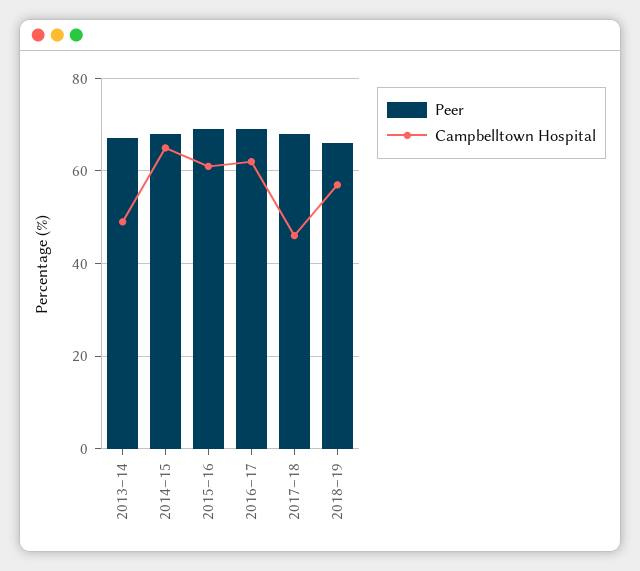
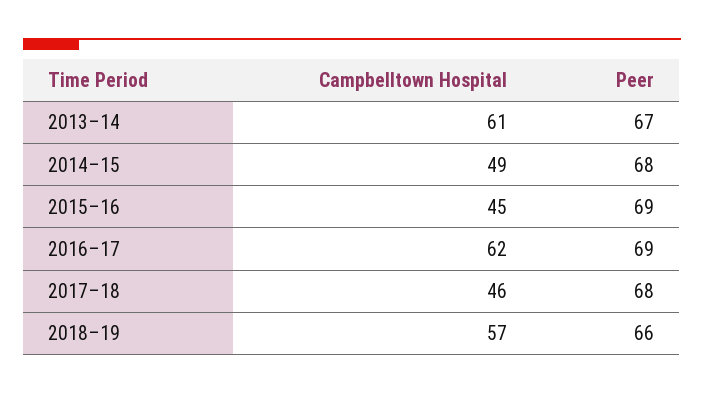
Campbelltown Hospital, 2013–14: 50 -> 61
Campbelltown Hospital, 2014–15: 65 -> 49
Campbelltown Hospital, 2015–16: 60 -> 45

